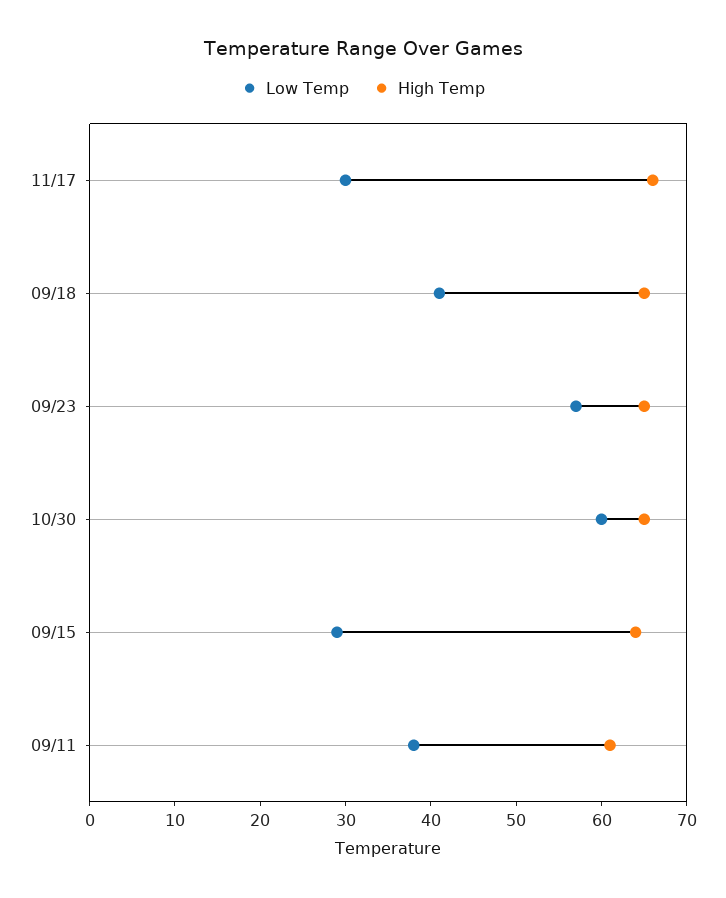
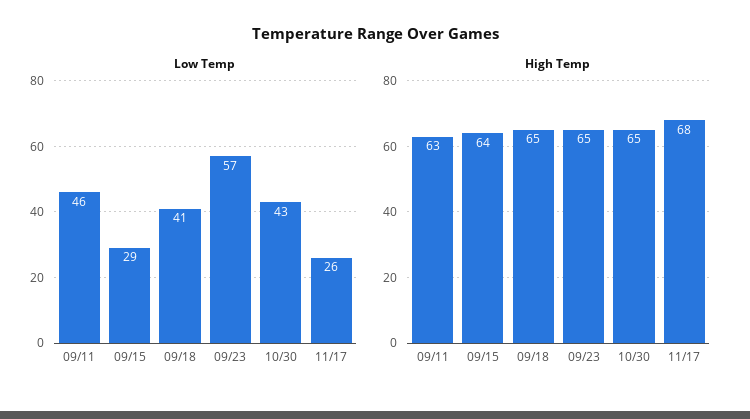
Low Temp, 11/17: 30 -> 26
High Temp, 11/17: 66 -> 68
Low Temp, 10/30: 60 -> 43
Low Temp, 09/11: 38 -> 46
High Temp, 09/11: 61 -> 63

